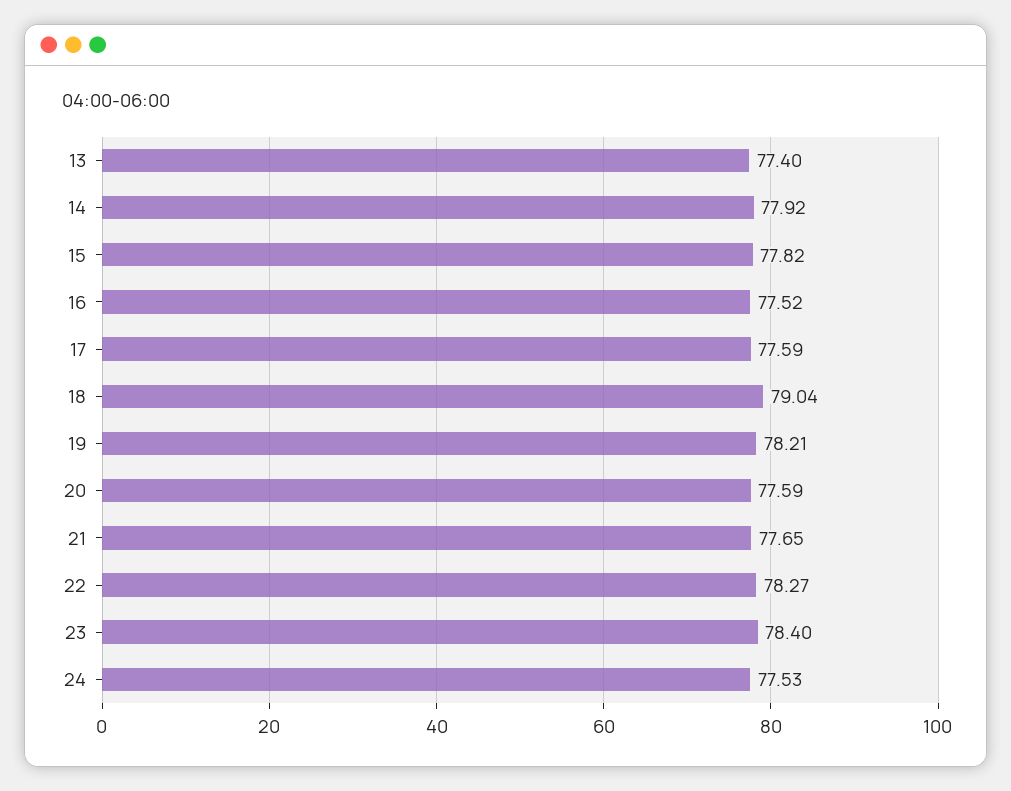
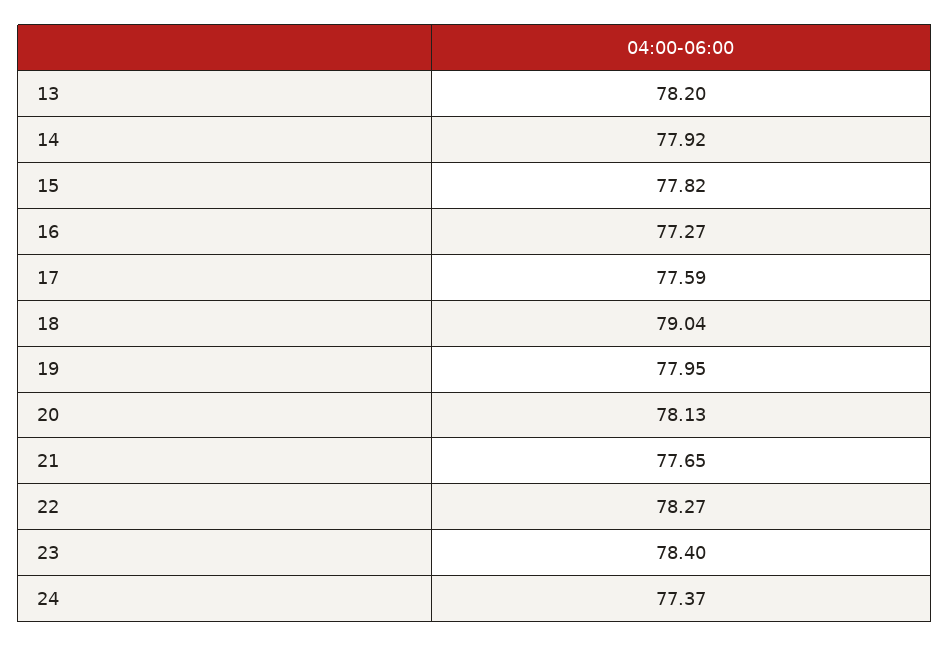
13: 77.4 -> 78.2
16: 77.52 -> 77.27
19: 78.21 -> 77.95
20: 77.59 -> 78.13
24: 77.53 -> 77.37

